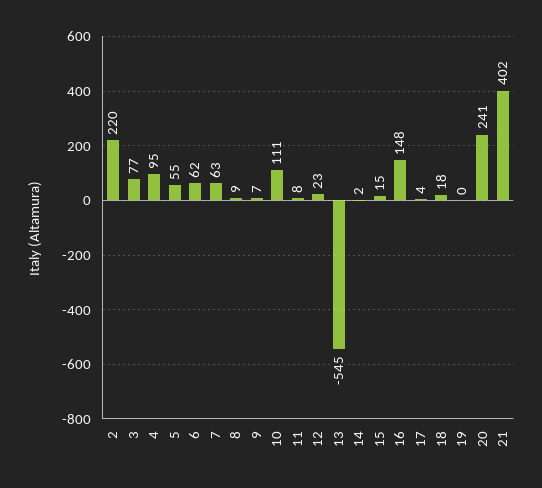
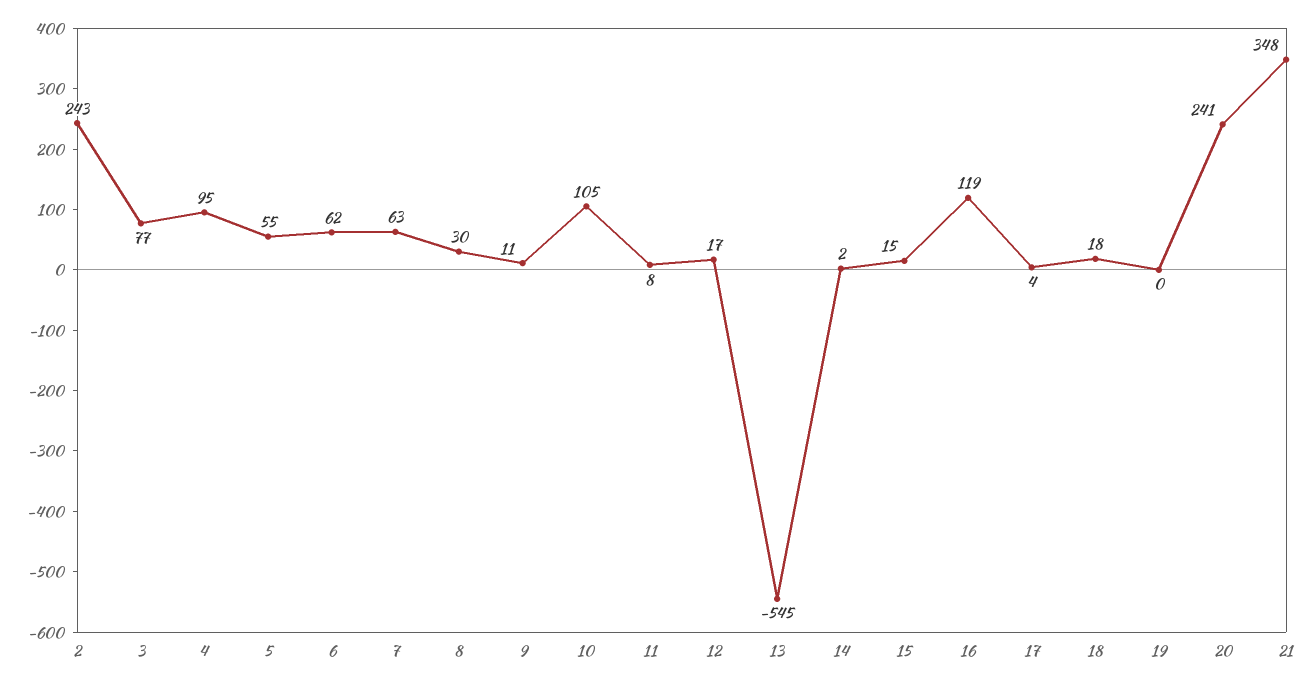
2: 220 -> 243
8: 9 -> 30
9: 7 -> 11
10: 111 -> 105
12: 23 -> 17
16: 148 -> 119
21: 402 -> 348

